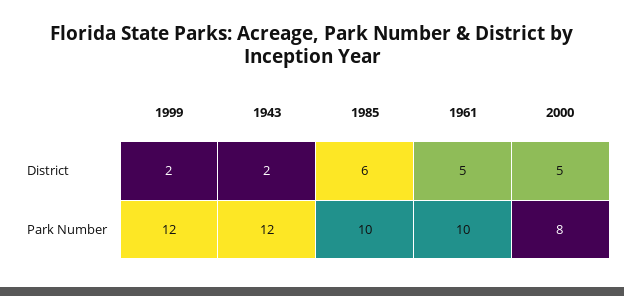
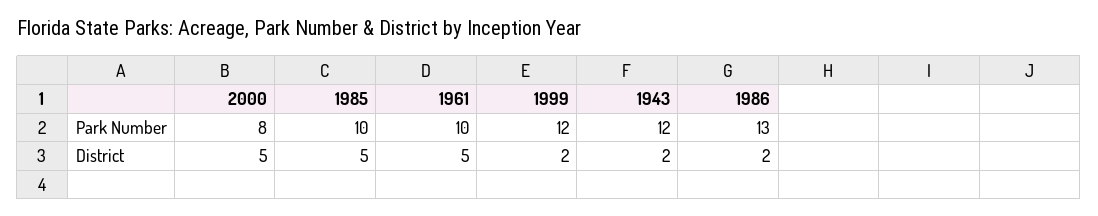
1985, District: 6 -> 5
1986, Park Number: none -> 13
1986, District: none -> 2

